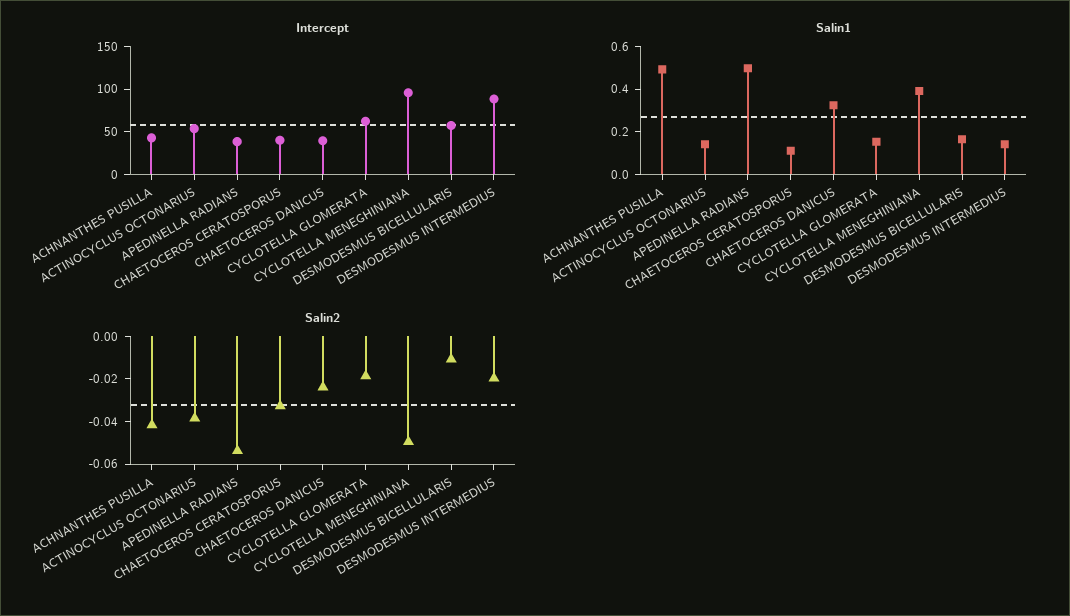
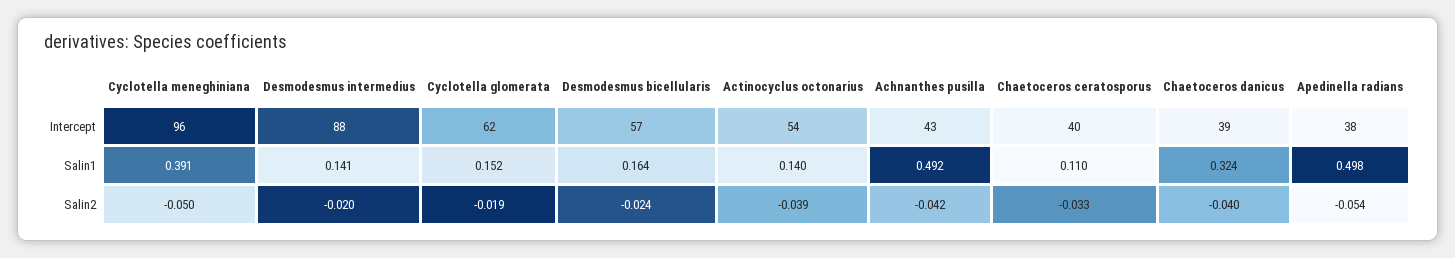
Salin2, CHAETOCEROS DANICUS: -0.025 -> -0.04
Salin2, DESMODESMUS BICELLULARIS: -0.01 -> -0.024

